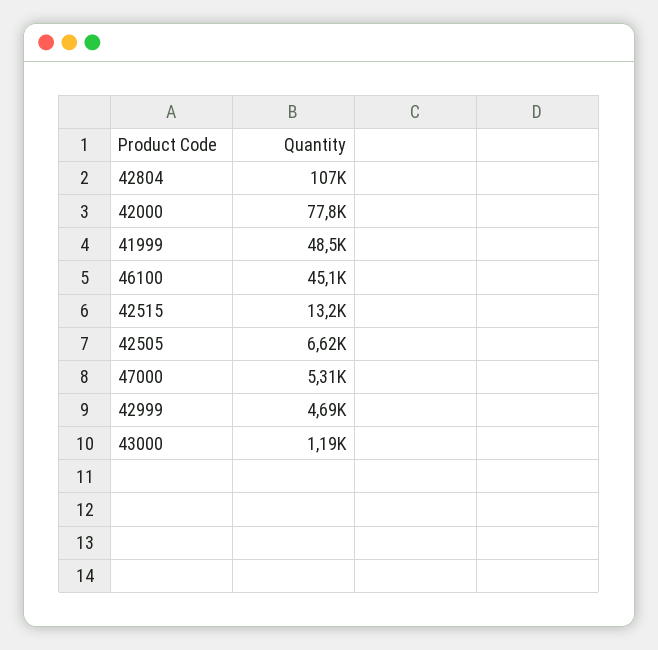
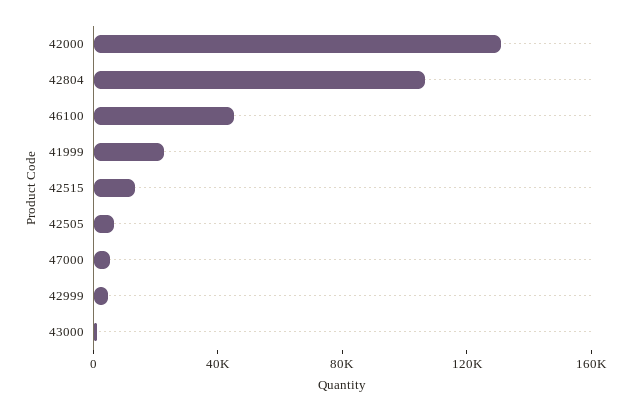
42000: 77800 -> 130000
41999: 48500 -> 20000

